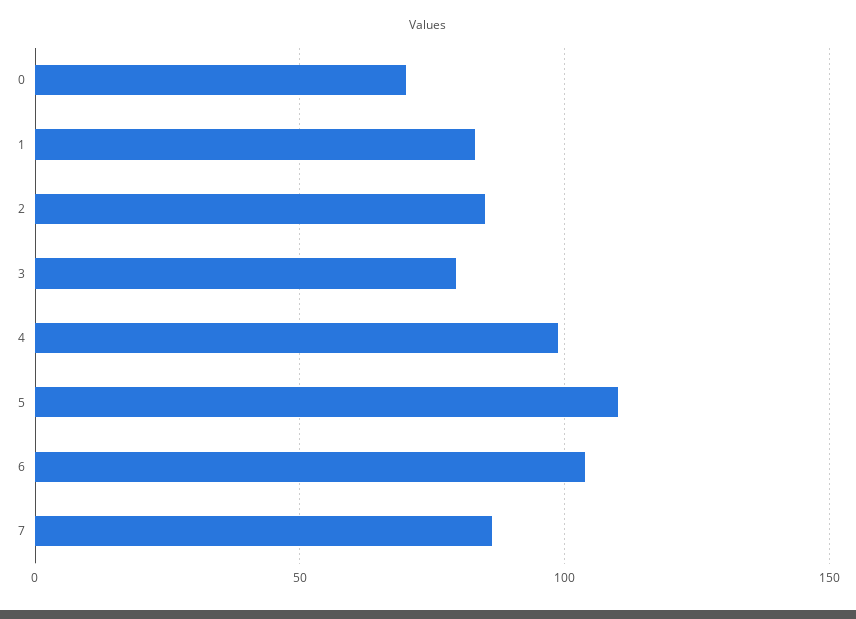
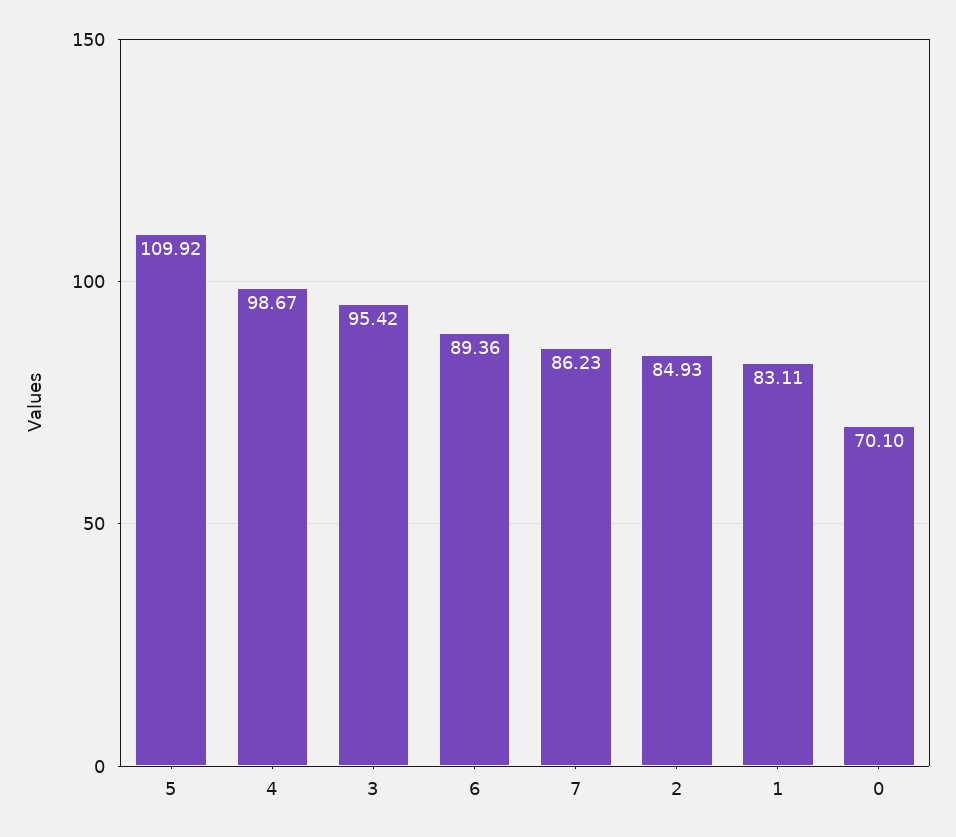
3: 80 -> 95.42
6: 105 -> 89.36

